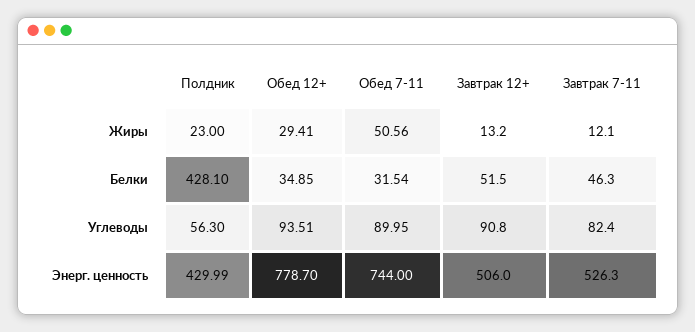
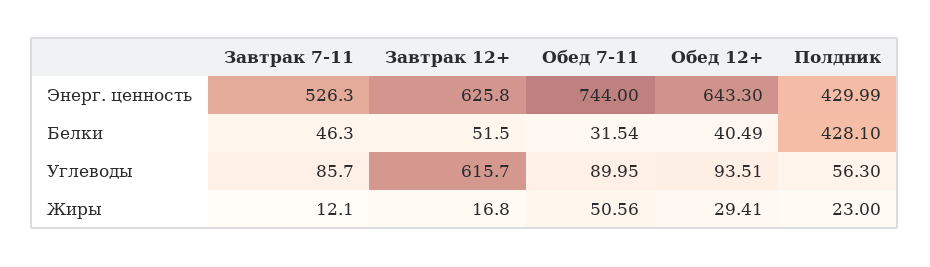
Завтрак 12+, Жиры: 13.2 -> 16.8
Обед 12+, Белки: 34.85 -> 40.49
Завтрак 12+, Углеводы: 90.8 -> 615.7
Завтрак 7-11, Углеводы: 82.4 -> 85.7
Обед 12+, Энерг. ценность: 778.7 -> 643.3
Завтрак 12+, Энерг. ценность: 506 -> 625.8

